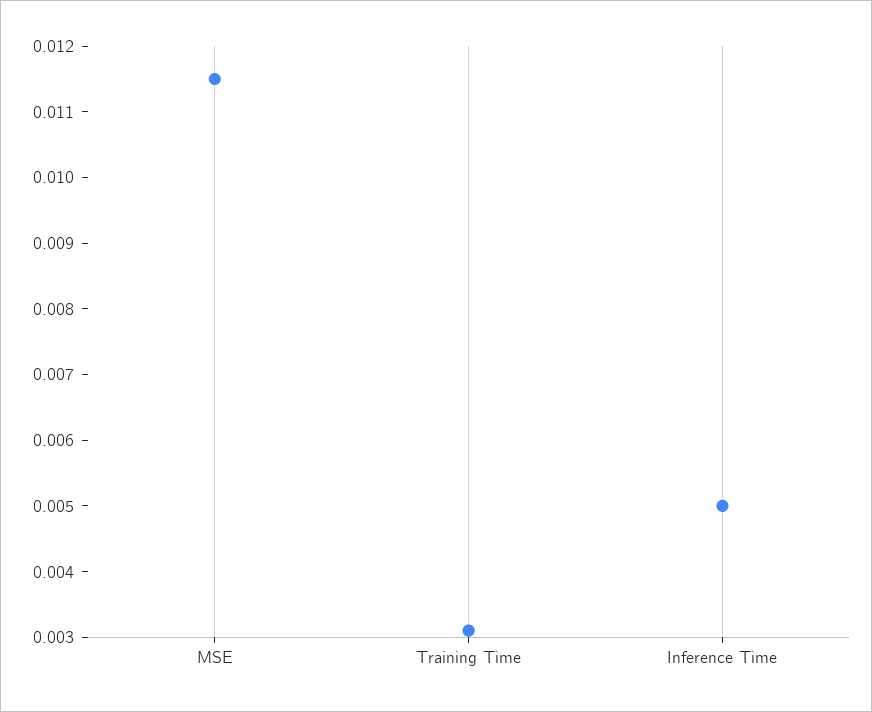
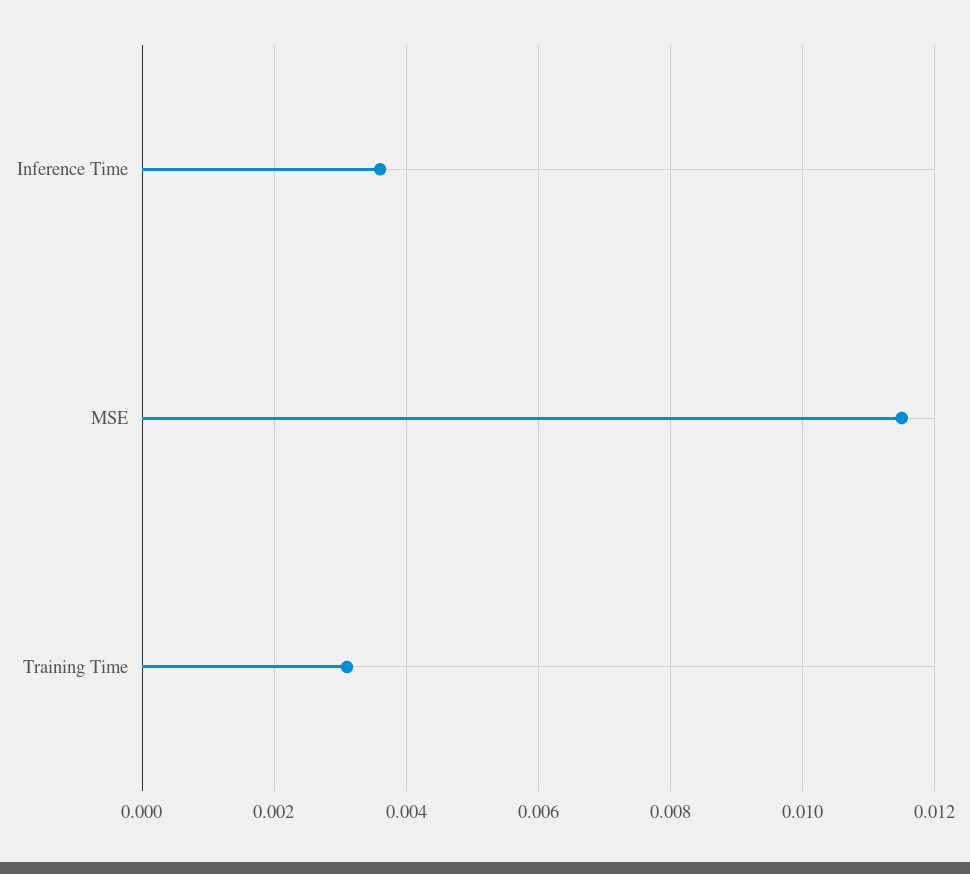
Inference Time: 0.005 -> 0.0035

